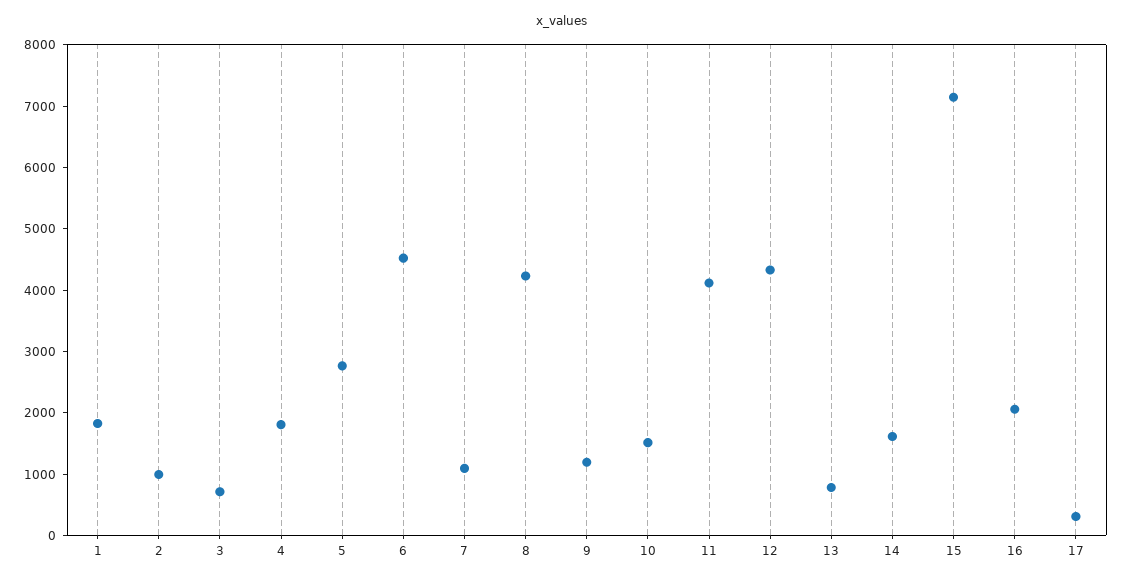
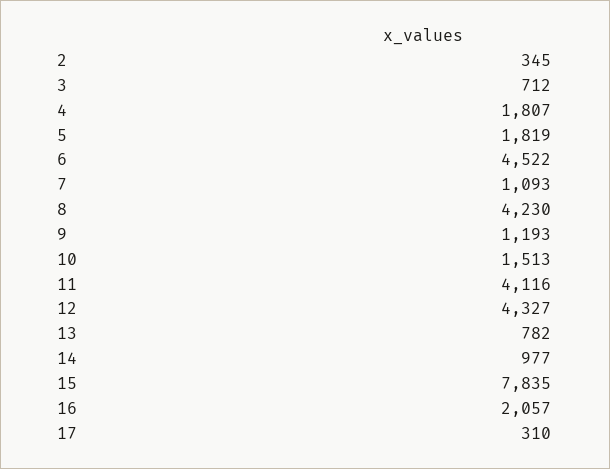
1: 1800 -> none
2: 1000 -> 345
5: 2800 -> 1819
14: 1600 -> 977
15: 7200 -> 7835

